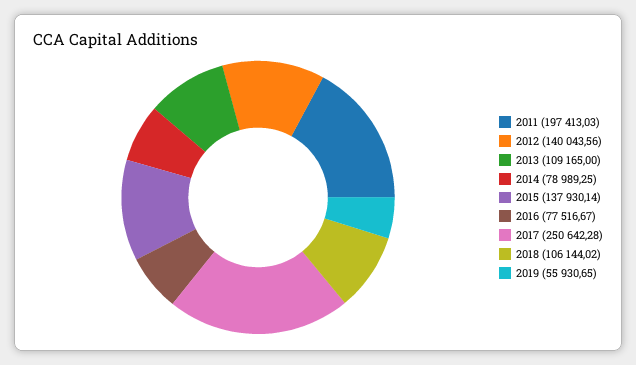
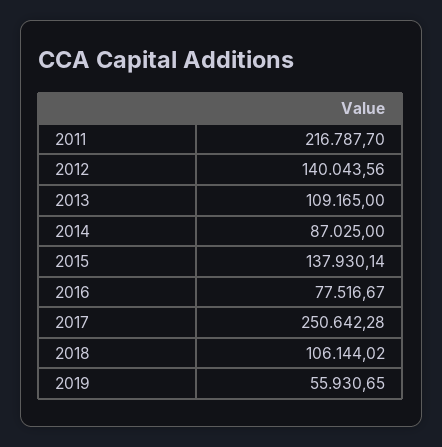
2011: 197413.03 -> 216787.7
2014: 78989.25 -> 87025

